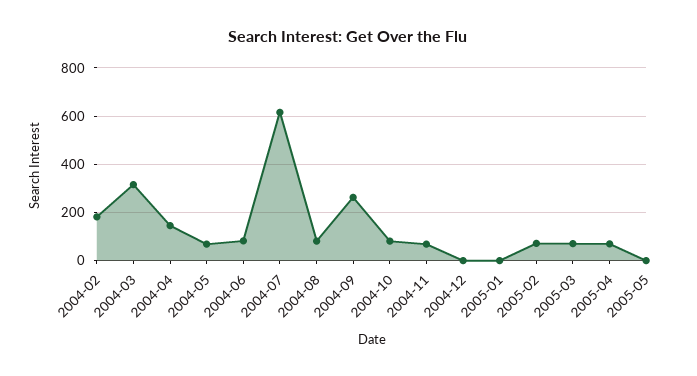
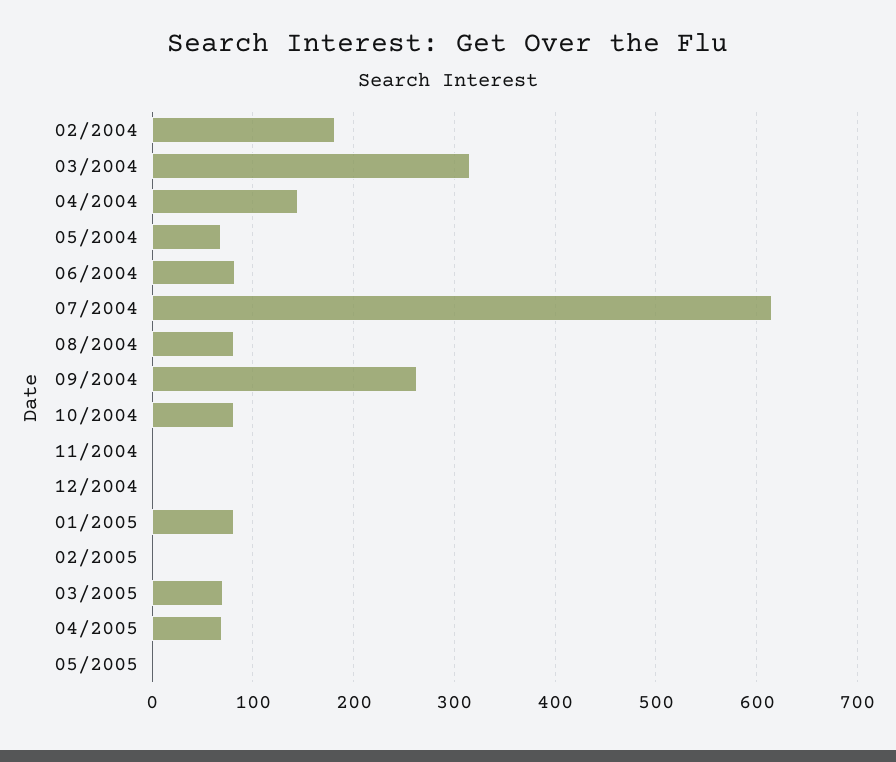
2004-11: 75 -> 0
2005-01: 0 -> 80
2005-02: 75 -> 0

